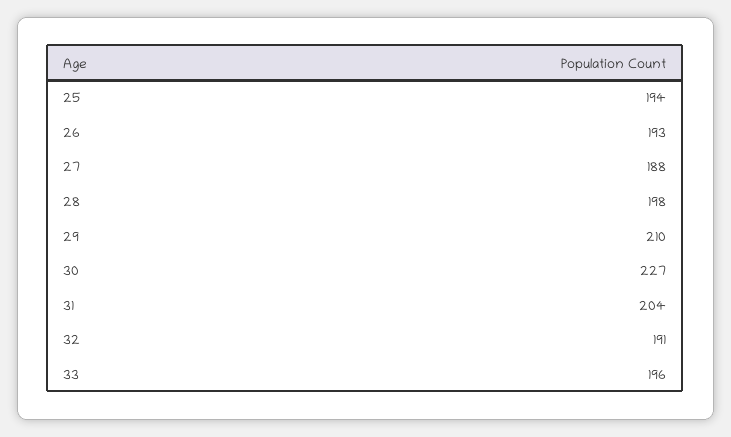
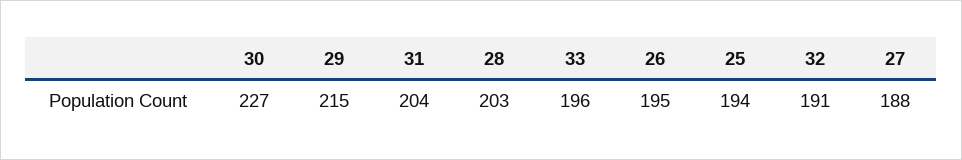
26: 193 -> 195
28: 198 -> 203
29: 210 -> 215

